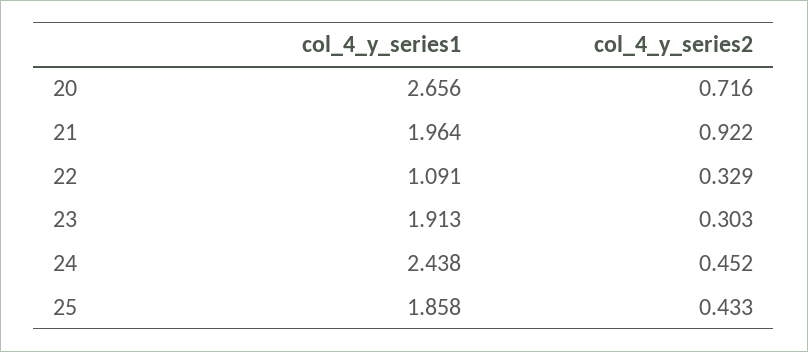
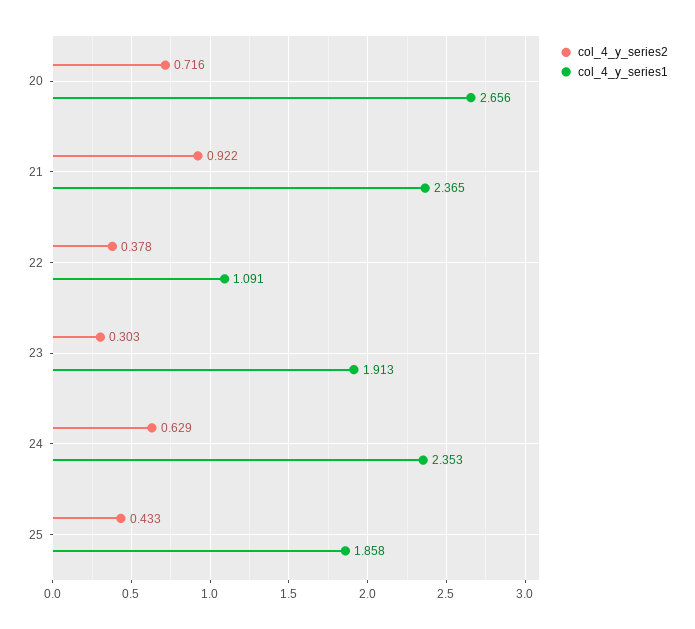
col_4_y_series1, 21: 1.964 -> 2.365
col_4_y_series2, 22: 0.329 -> 0.378
col_4_y_series1, 24: 2.438 -> 2.353
col_4_y_series2, 24: 0.452 -> 0.629

